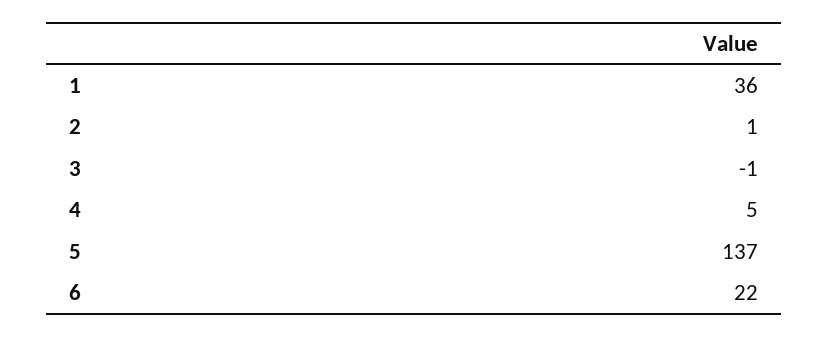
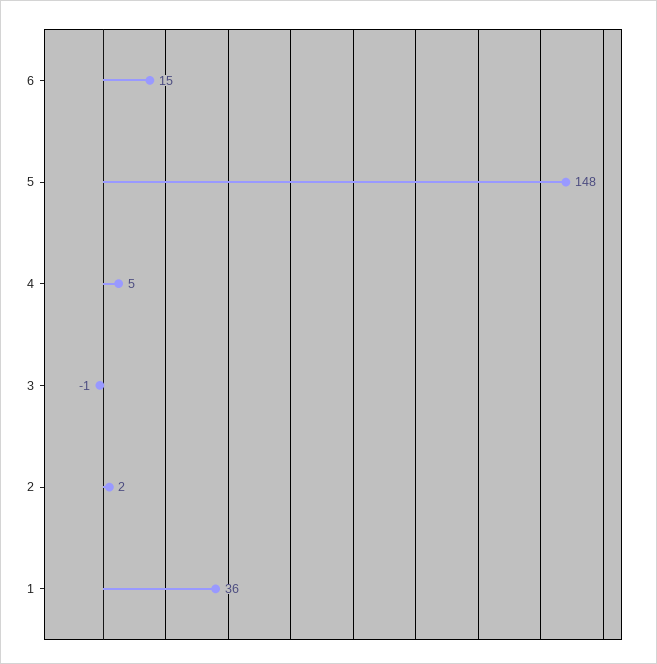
2: 1 -> 2
5: 137 -> 148
6: 22 -> 15

